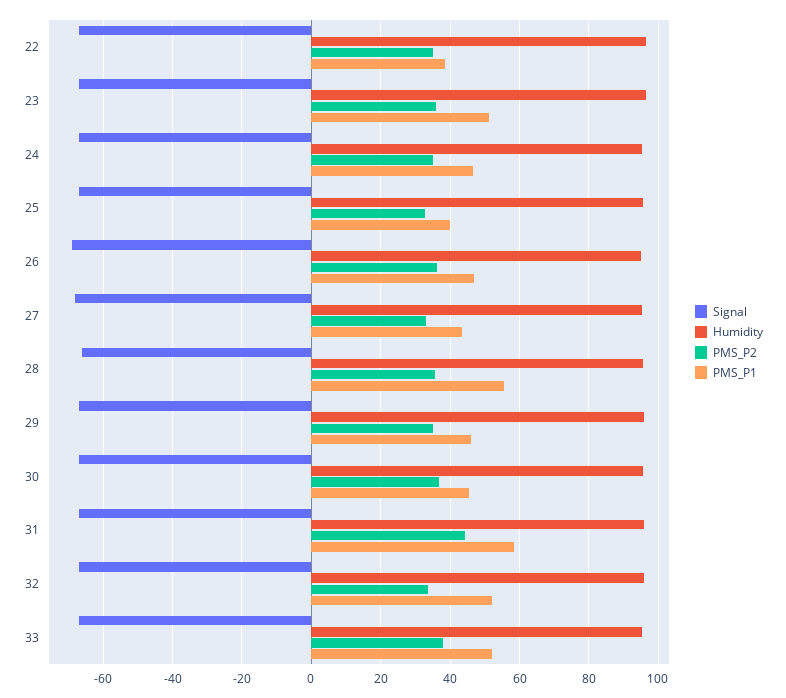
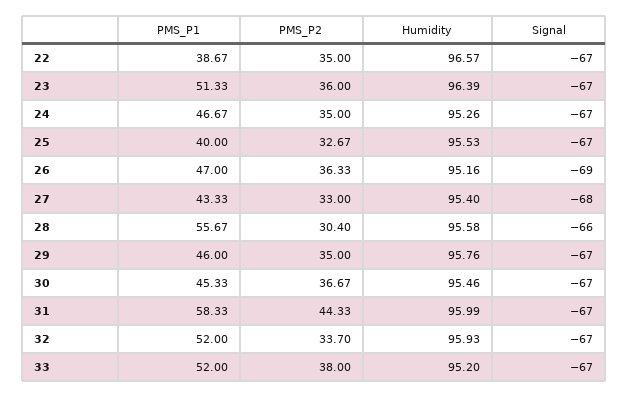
PMS_P2, 28: 36 -> 30.4

